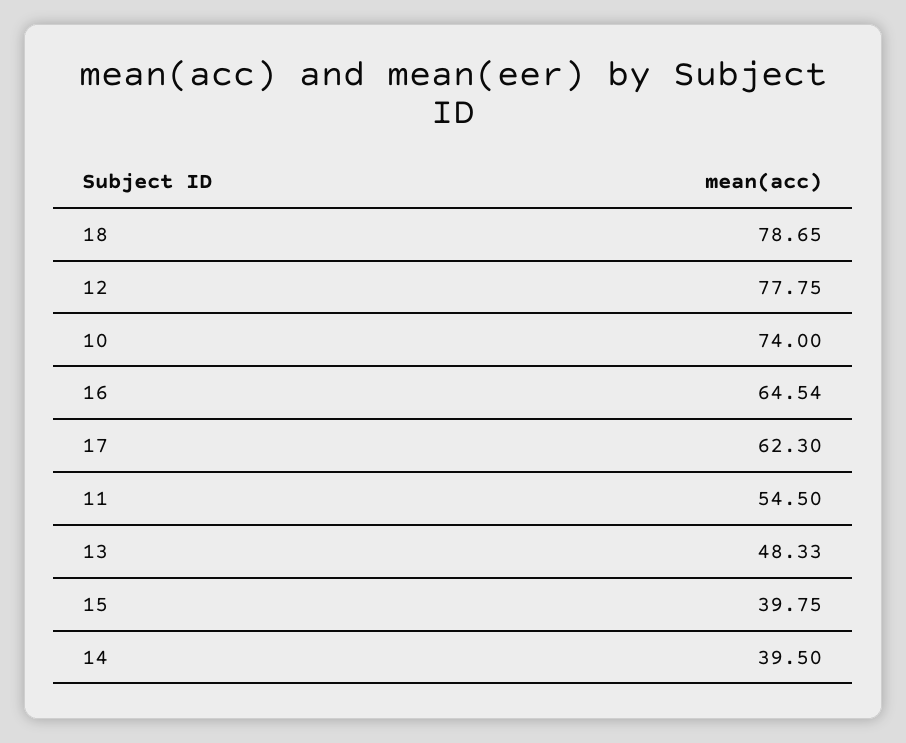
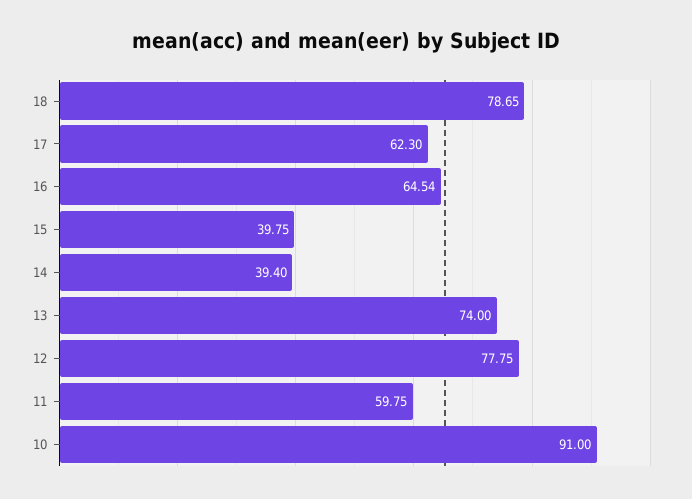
10: 74 -> 91
11: 54.5 -> 59.75
13: 48.33 -> 74
14: 39.5 -> 39.4

